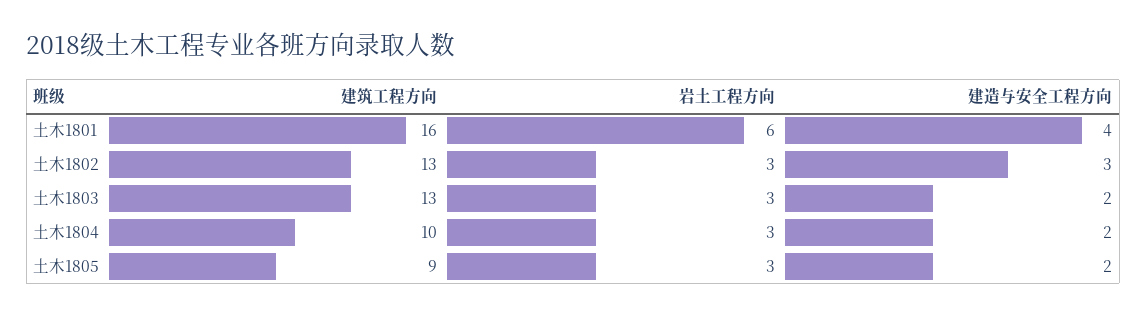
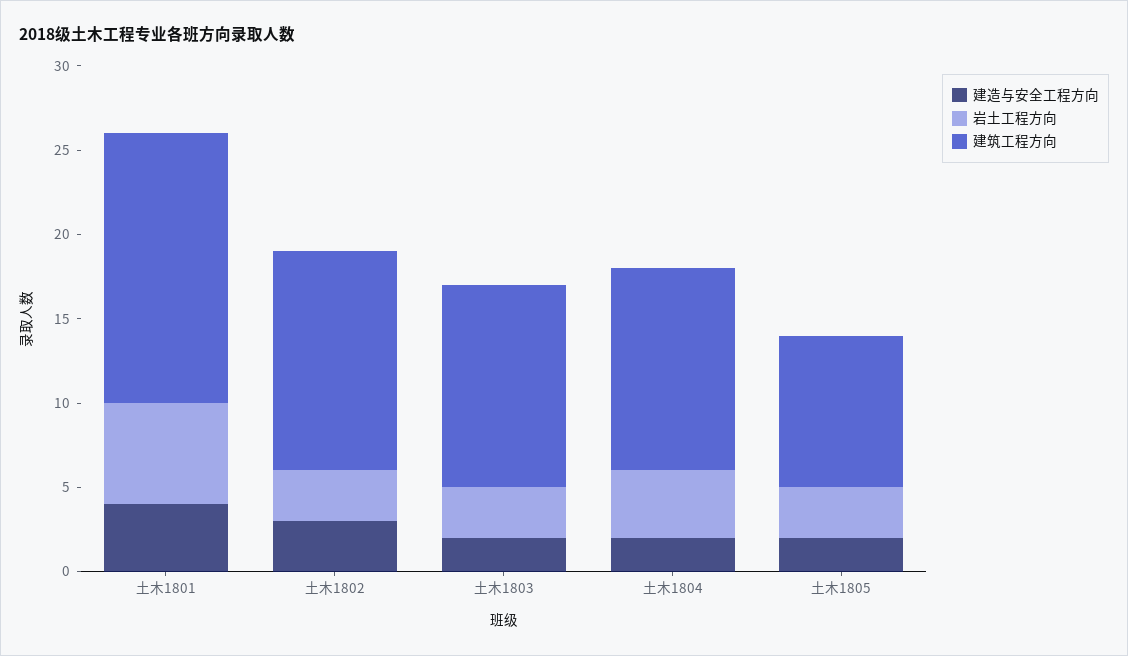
建筑工程方向, 土木1803: 13 -> 12
建筑工程方向, 土木1804: 10 -> 12
岩土工程方向, 土木1804: 3 -> 4

